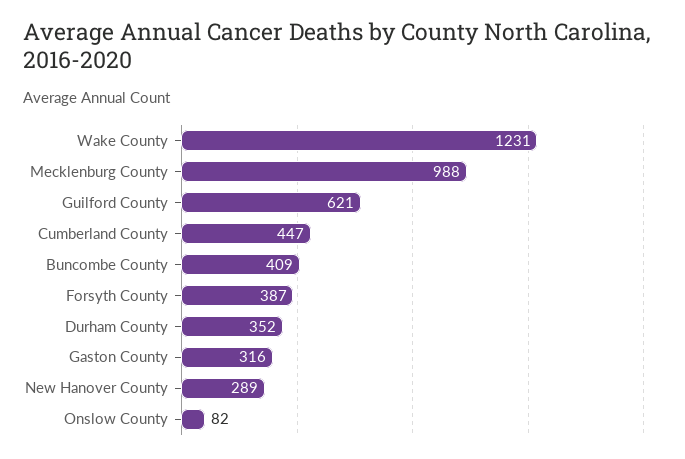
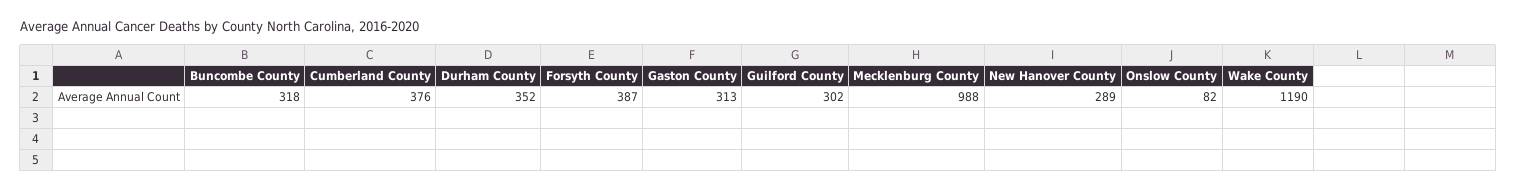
Wake County: 1231 -> 1190
Guilford County: 621 -> 302
Cumberland County: 447 -> 376
Buncombe County: 409 -> 318
Gaston County: 316 -> 313

